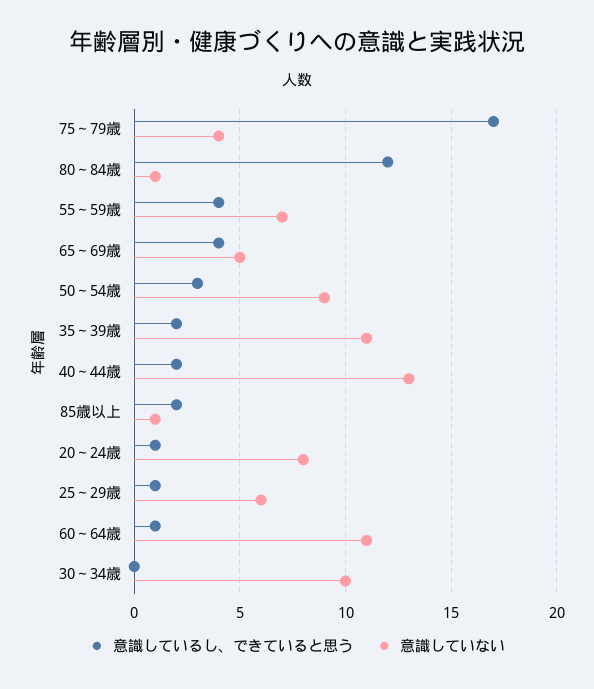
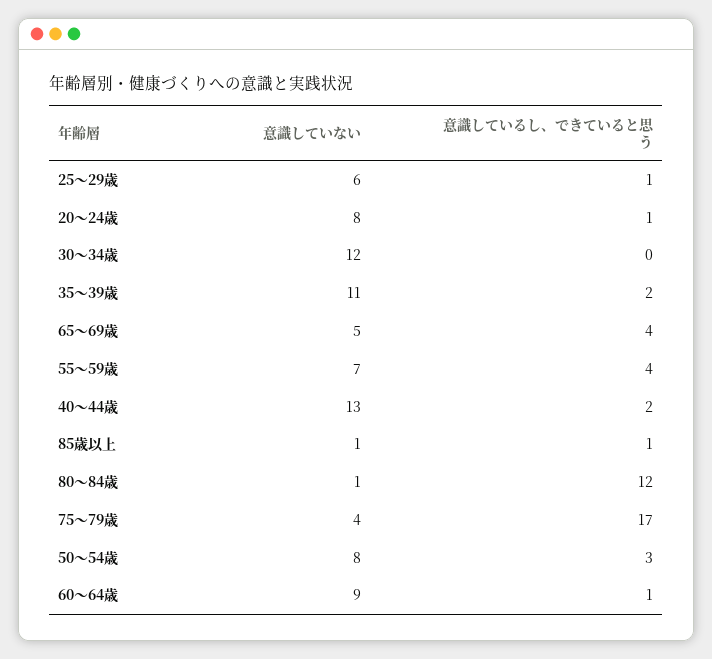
意識していない, 50～54歳: 9 -> 8
意識しているし、できていると思う, 85歳以上: 2 -> 1
意識していない, 60～64歳: 11 -> 9
意識していない, 30～34歳: 10 -> 12

